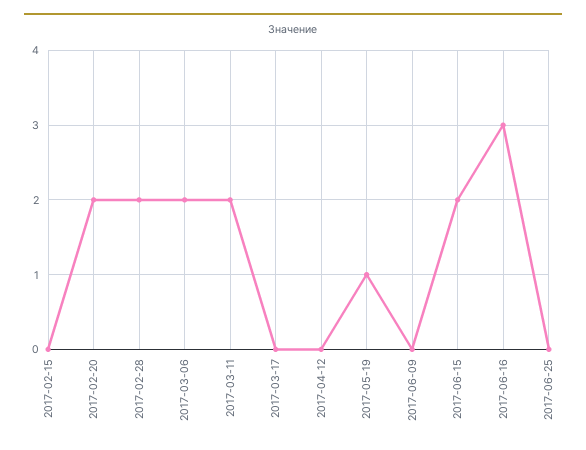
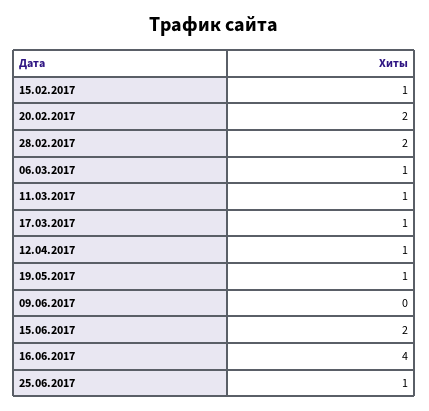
2017-02-15: 0 -> 1
2017-03-06: 2 -> 1
2017-03-11: 2 -> 1
2017-03-17: 0 -> 1
2017-04-12: 0 -> 1
2017-06-16: 3 -> 4
2017-06-25: 0 -> 1

